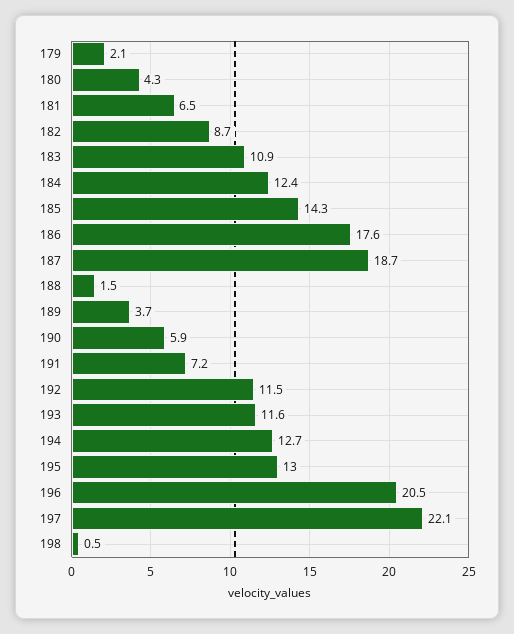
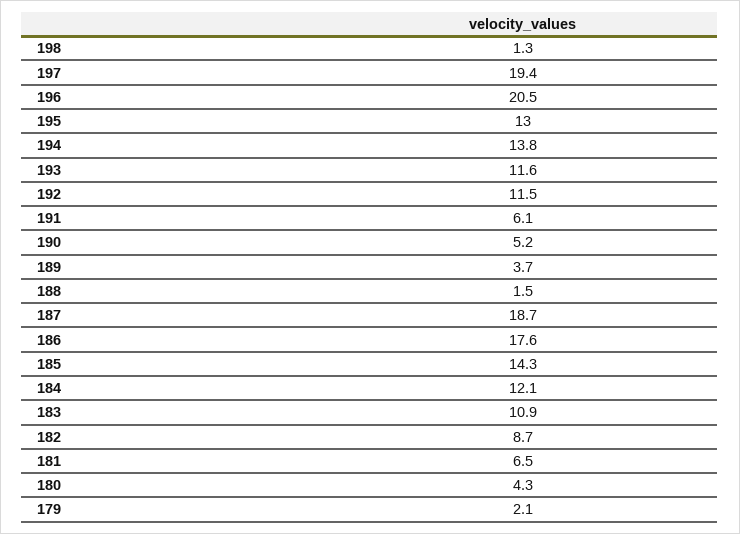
184: 12.4 -> 12.1
190: 5.9 -> 5.2
191: 7.2 -> 6.1
194: 12.7 -> 13.8
197: 22.1 -> 19.4
198: 0.5 -> 1.3

